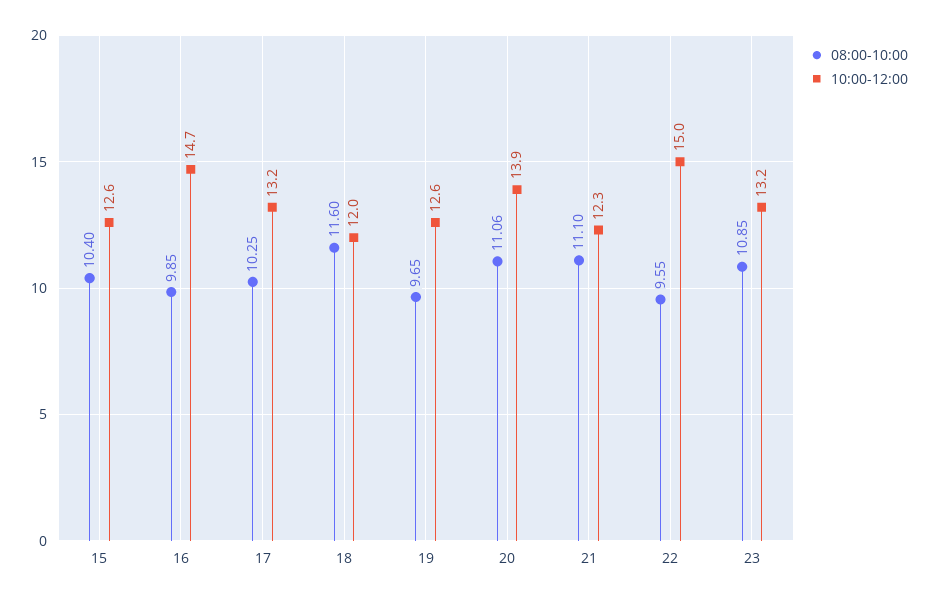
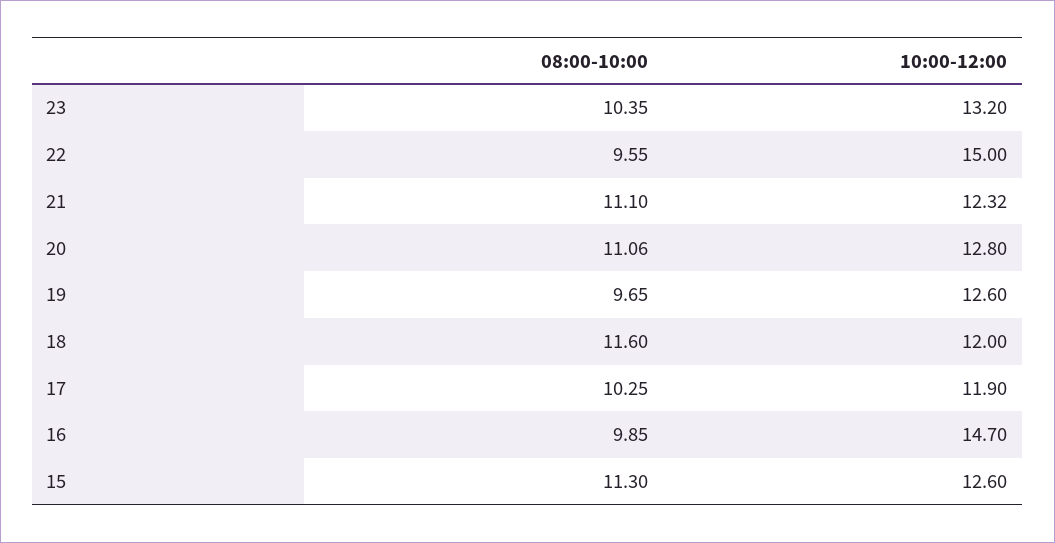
08:00-10:00, 15: 10.4 -> 11.3
10:00-12:00, 17: 13.2 -> 11.9
10:00-12:00, 20: 13.9 -> 12.8
08:00-10:00, 23: 10.85 -> 10.35

